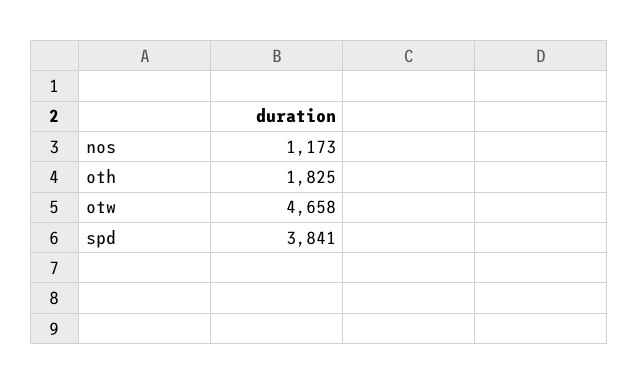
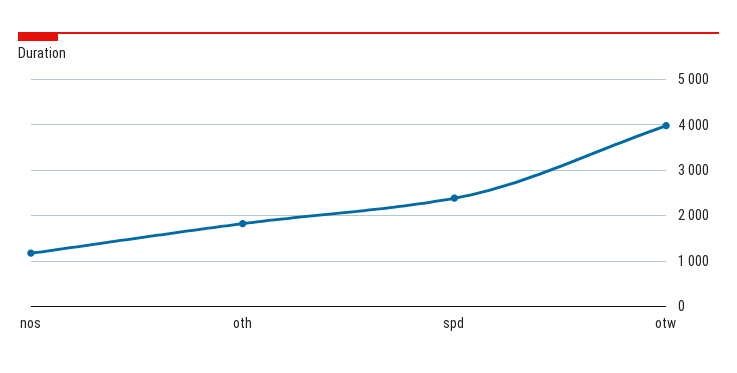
otw: 4658 -> 4000
spd: 3841 -> 2400

